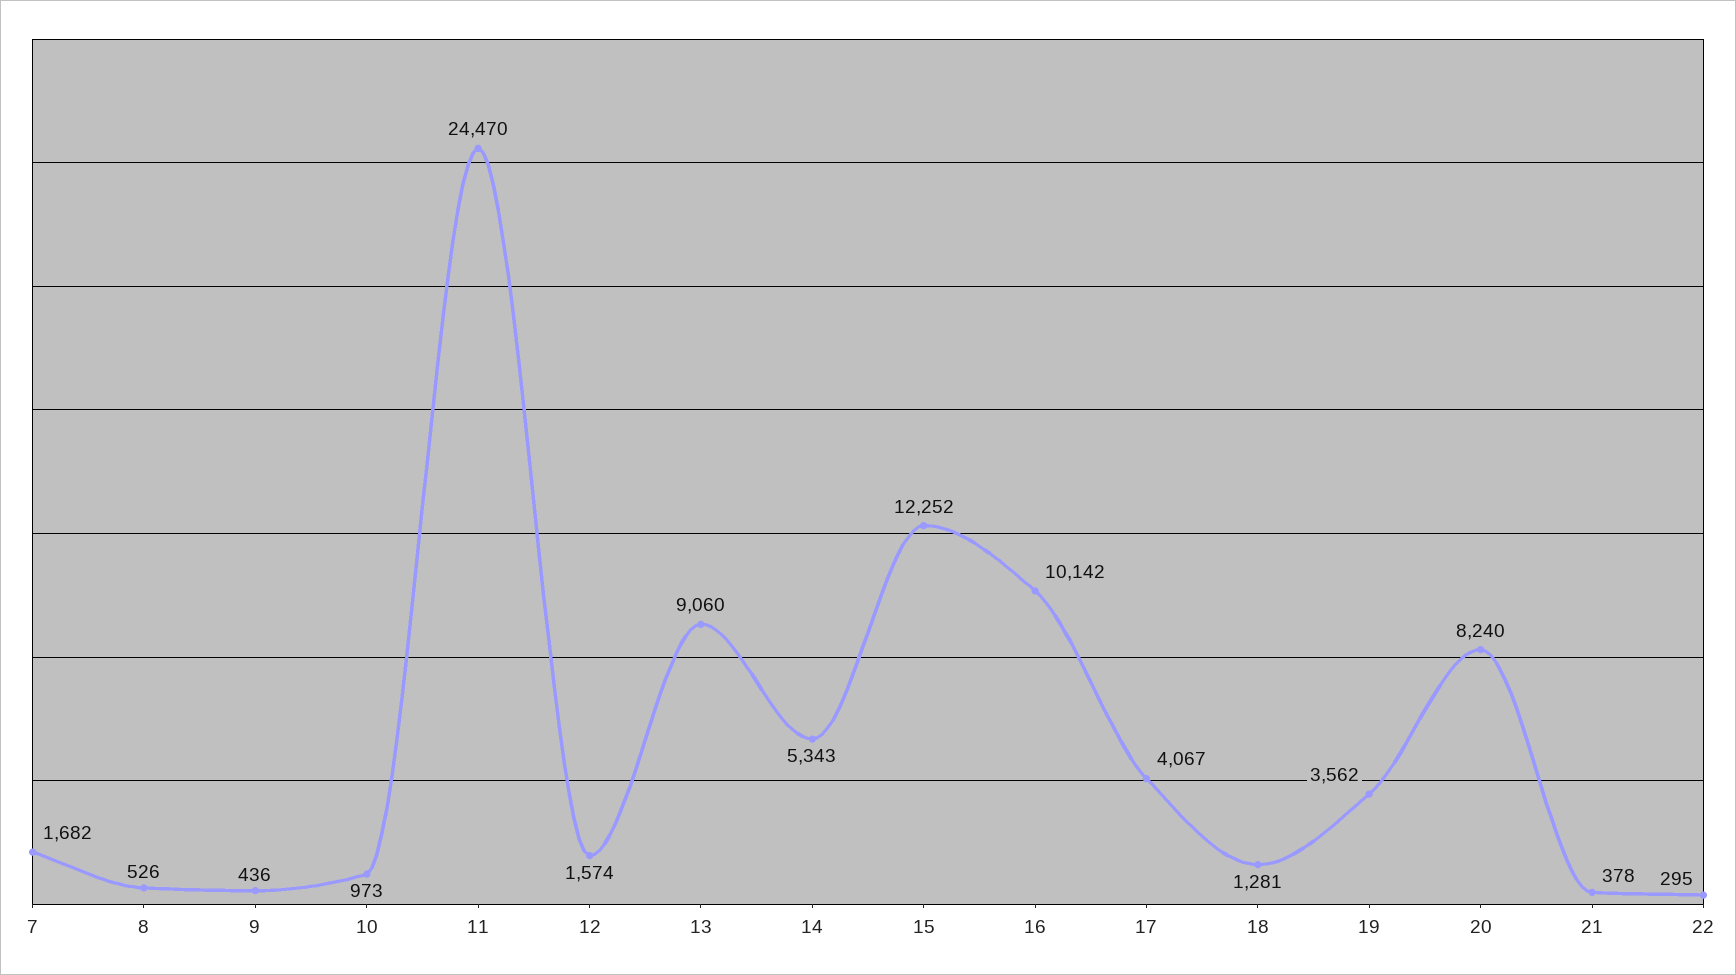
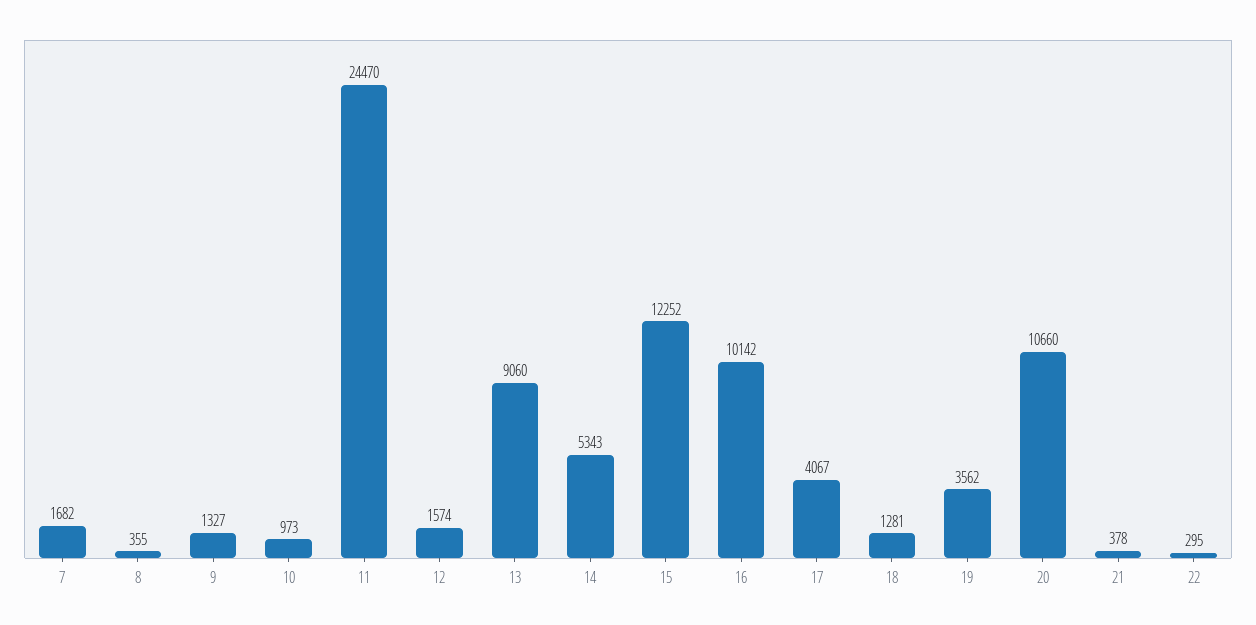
8: 526 -> 355
9: 436 -> 1327
20: 8240 -> 10660

